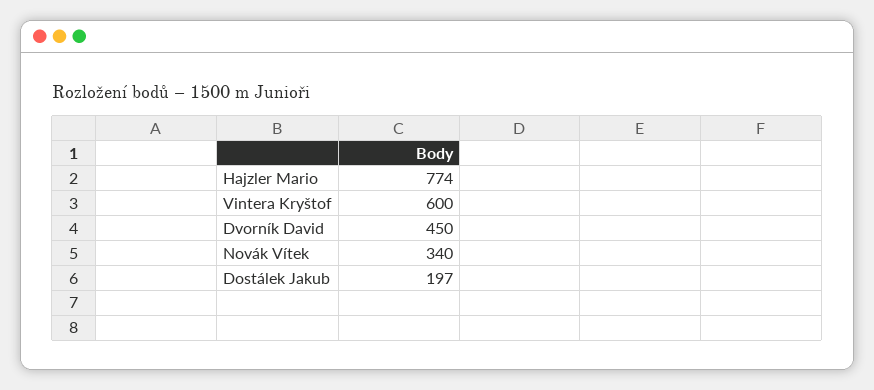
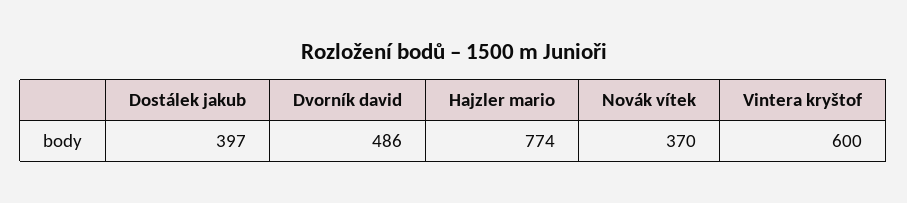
Dvorník David: 450 -> 486
Novák Vítek: 340 -> 370
Dostálek Jakub: 197 -> 397

